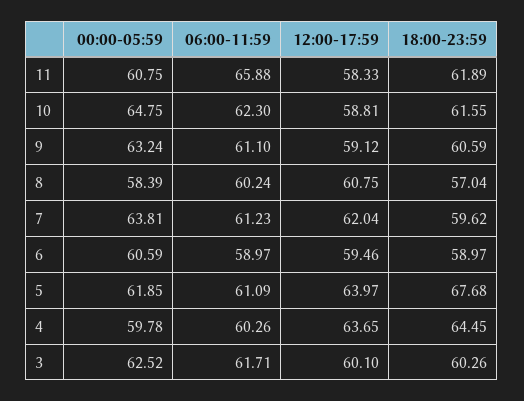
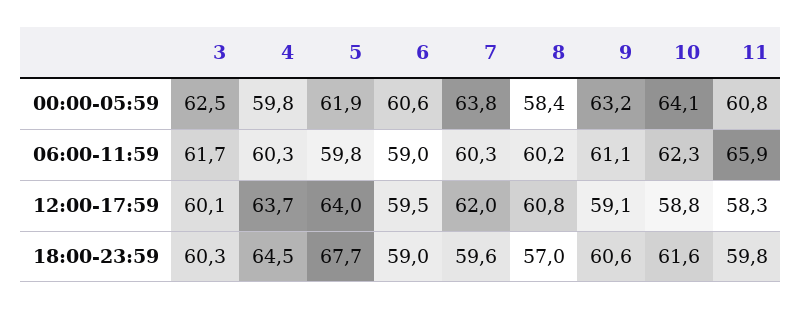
18:00-23:59, 11: 61.89 -> 59.8
00:00-05:59, 10: 64.75 -> 64.1
06:00-11:59, 7: 61.23 -> 60.3
06:00-11:59, 5: 61.09 -> 59.8

